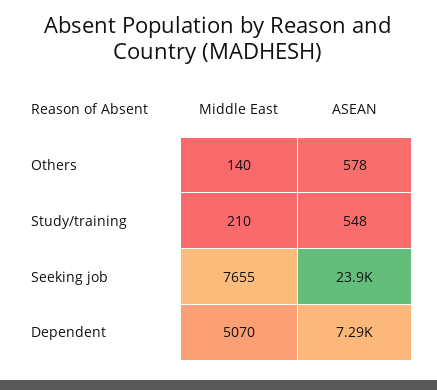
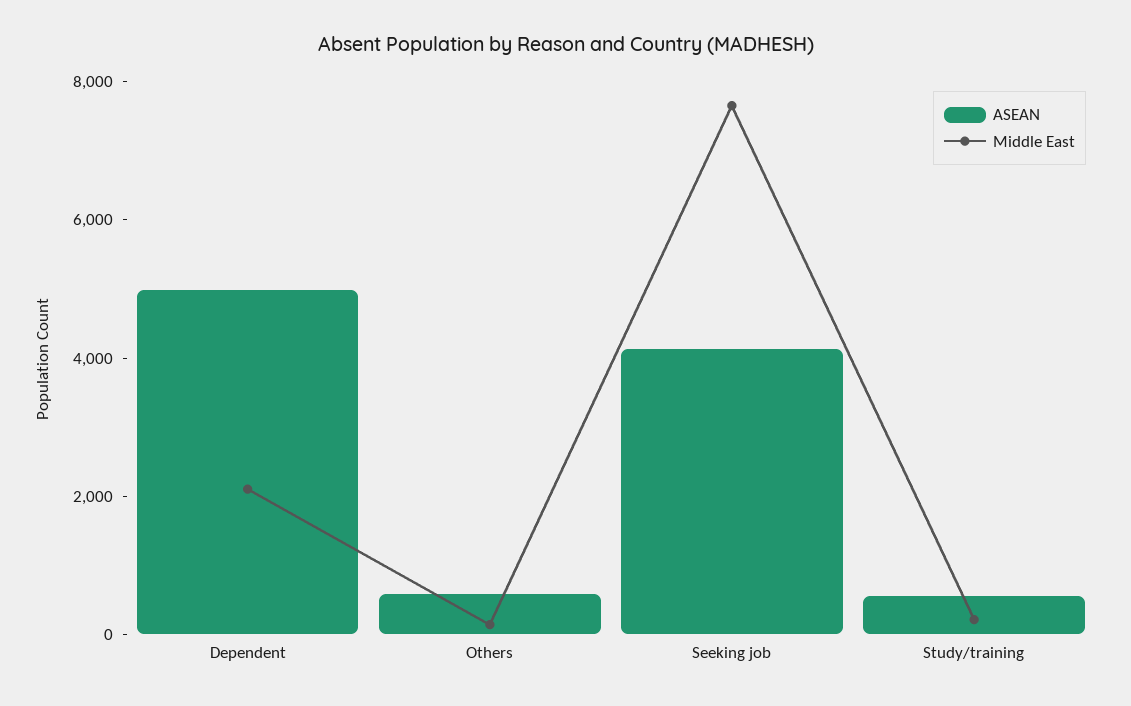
ASEAN, Seeking job: 23900 -> 4000
Middle East, Dependent: 5070 -> 2000
ASEAN, Dependent: 7290 -> 5000

